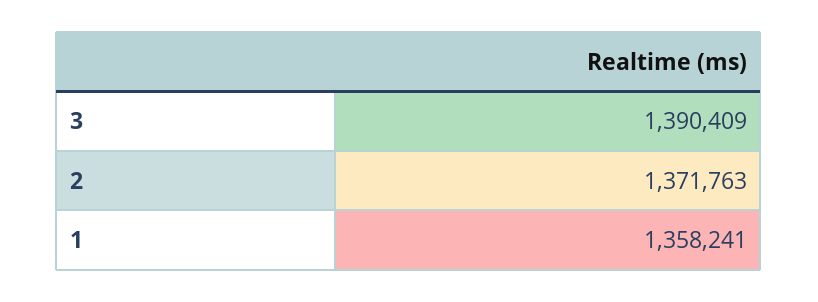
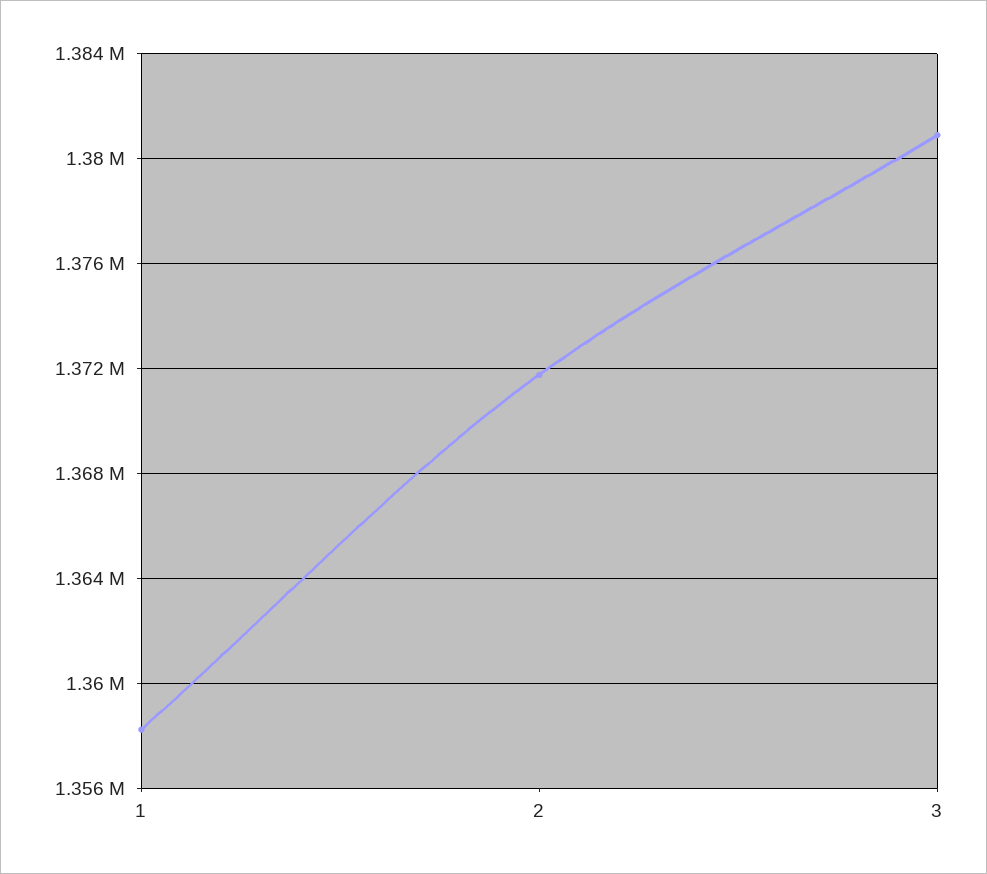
3: 1390409 -> 1381000

